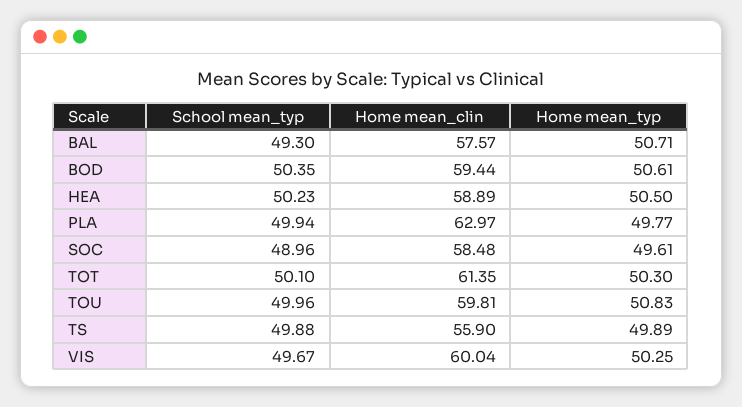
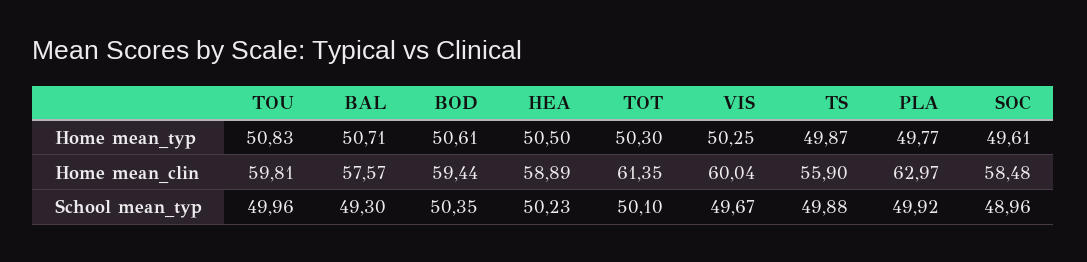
School mean_typ, PLA: 49.94 -> 49.92
Home mean_typ, TS: 49.89 -> 49.87

